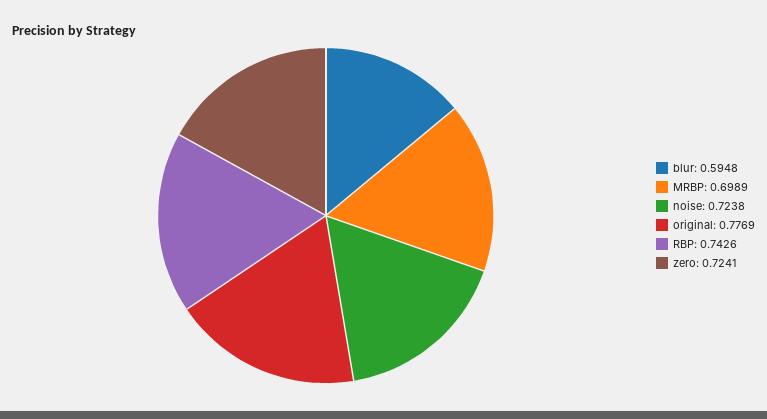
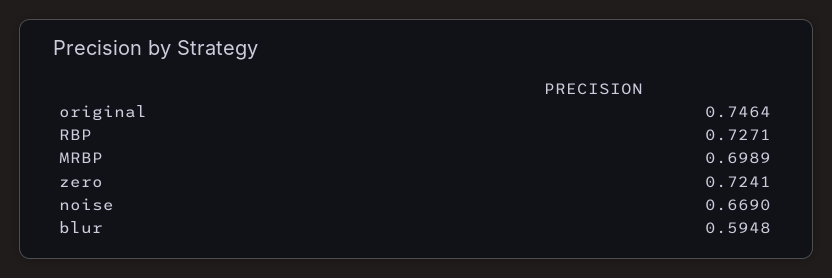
noise: 0.7238 -> 0.669
original: 0.7769 -> 0.7464
RBP: 0.7426 -> 0.7271

